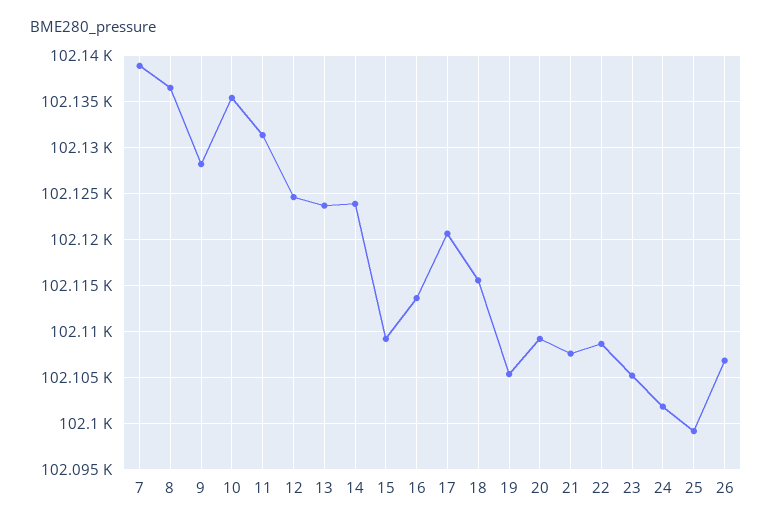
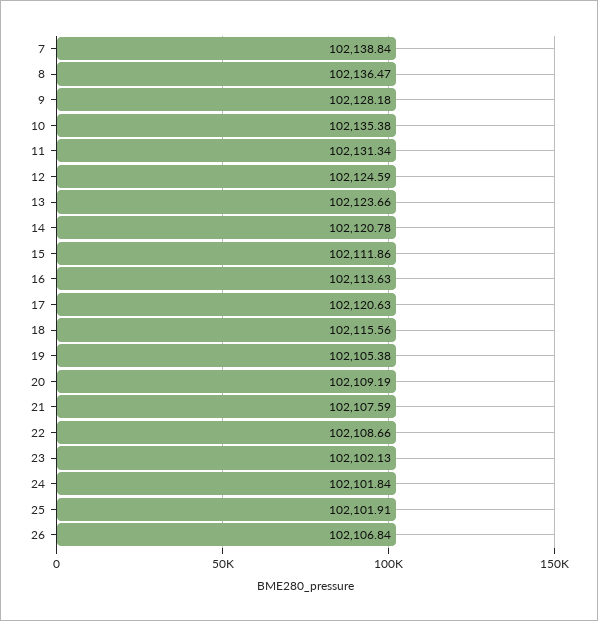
14: 102124 -> 102120.78
15: 102109 -> 102111.86
23: 102105 -> 102102.13
25: 102099 -> 102101.91

